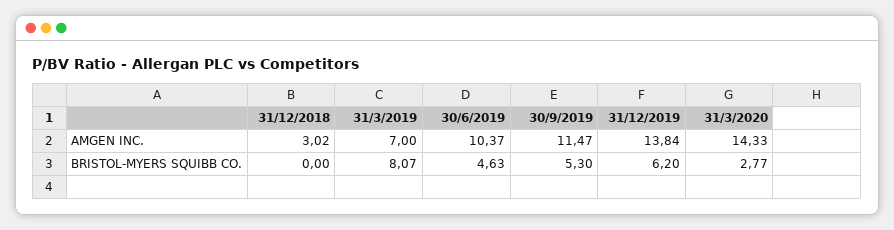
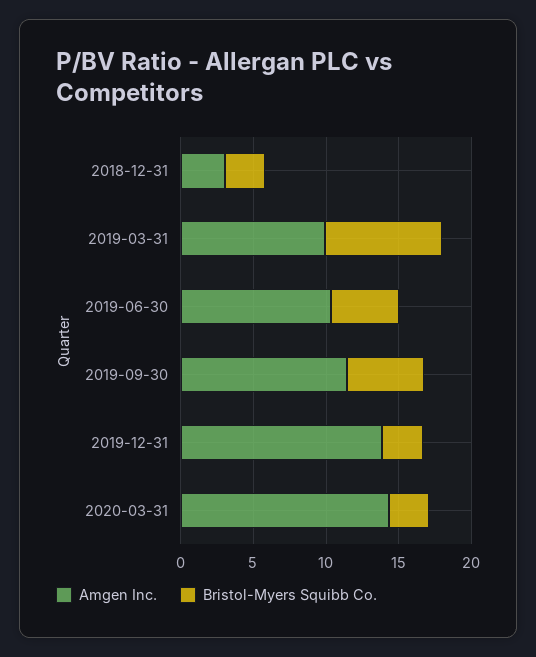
AMGEN INC., 31/3/2019: 7 -> 10
BRISTOL-MYERS SQUIBB CO., 31/12/2018: 0 -> 3
BRISTOL-MYERS SQUIBB CO., 31/12/2019: 6.2 -> 3

